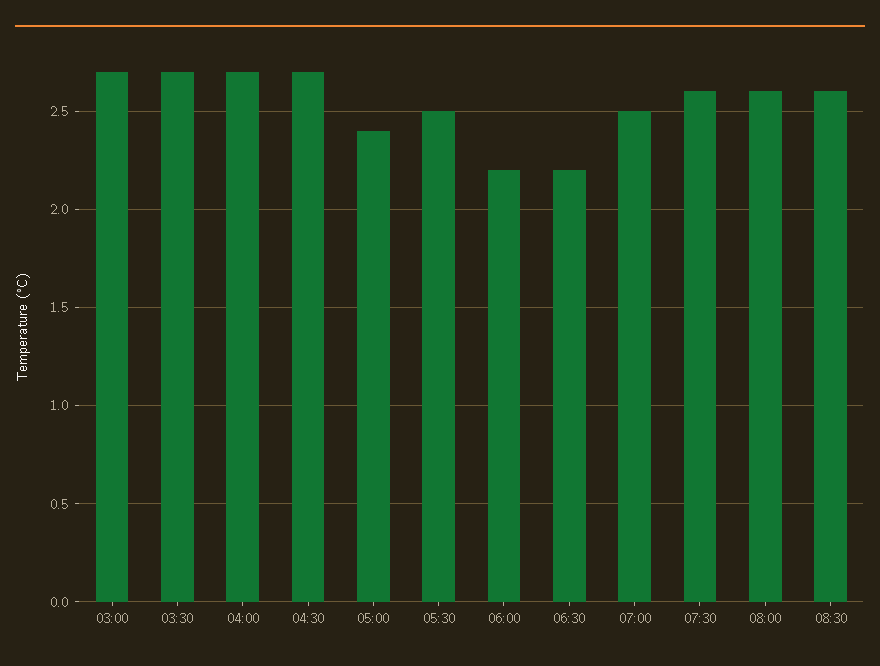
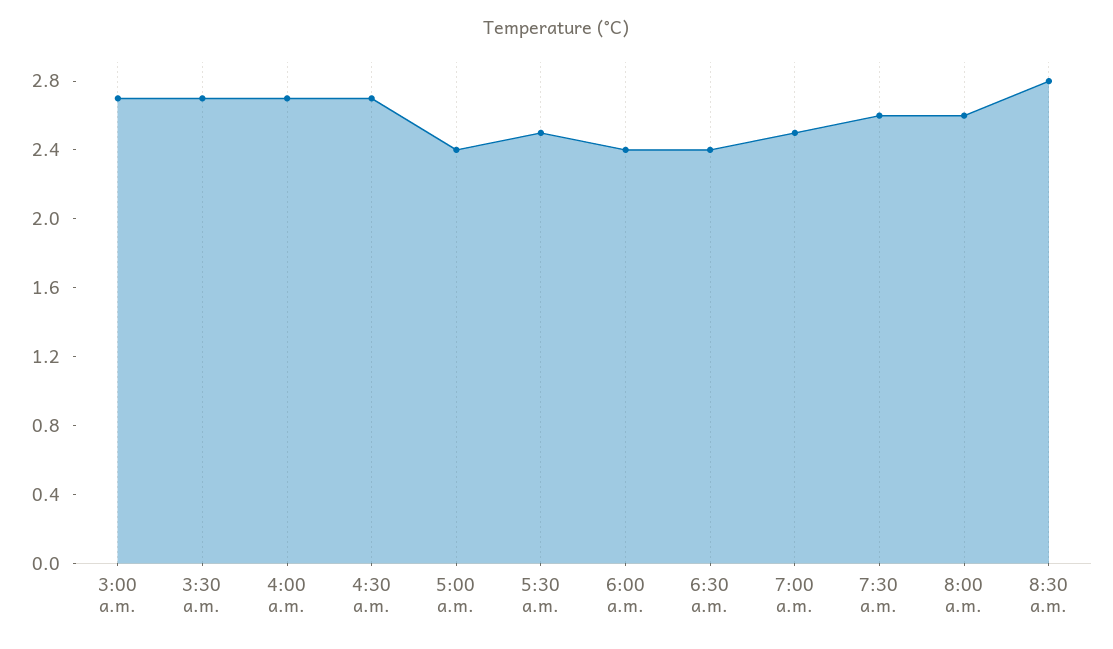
06:00: 2.2 -> 2.4
06:30: 2.2 -> 2.4
08:30: 2.6 -> 2.8

